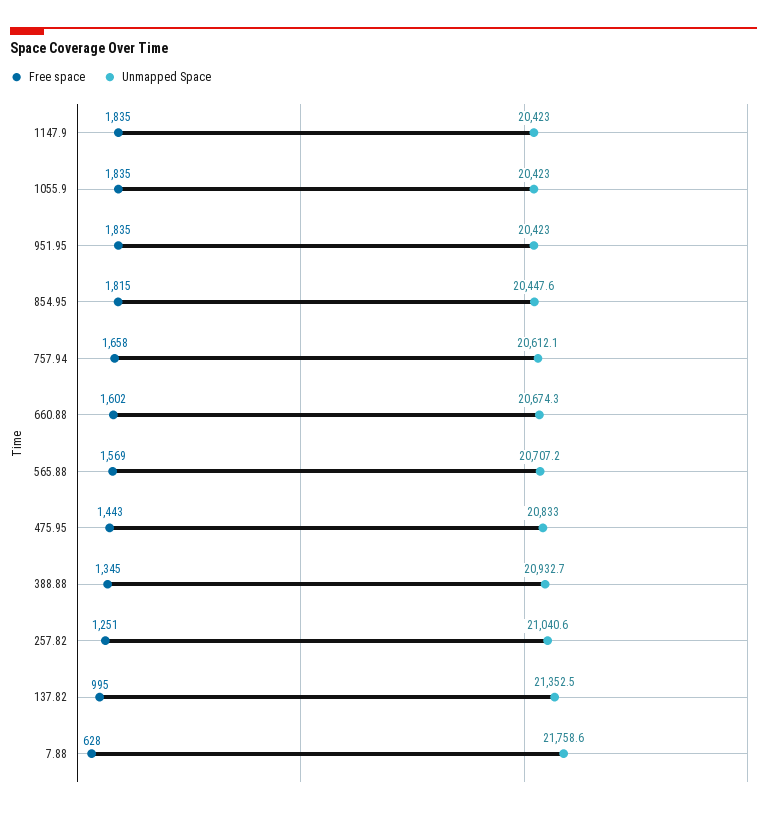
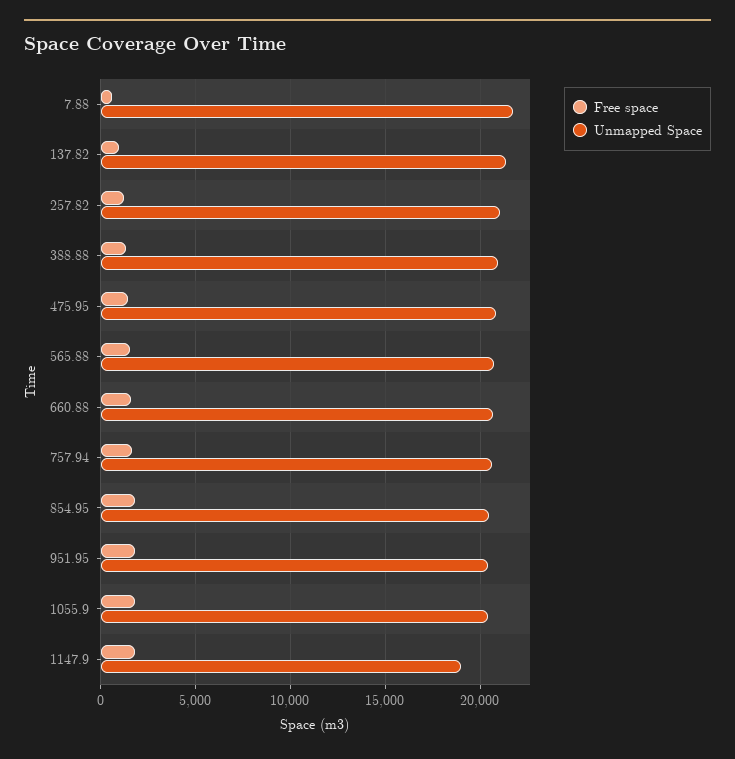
Unmapped Space, 1147.9: 20423 -> 19000

